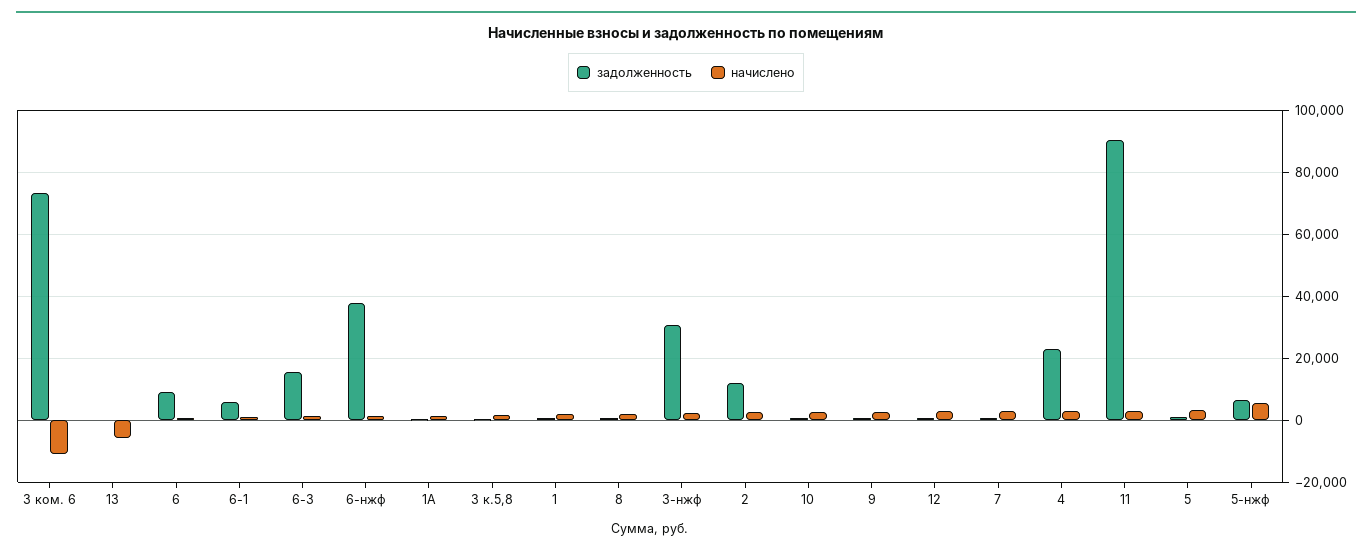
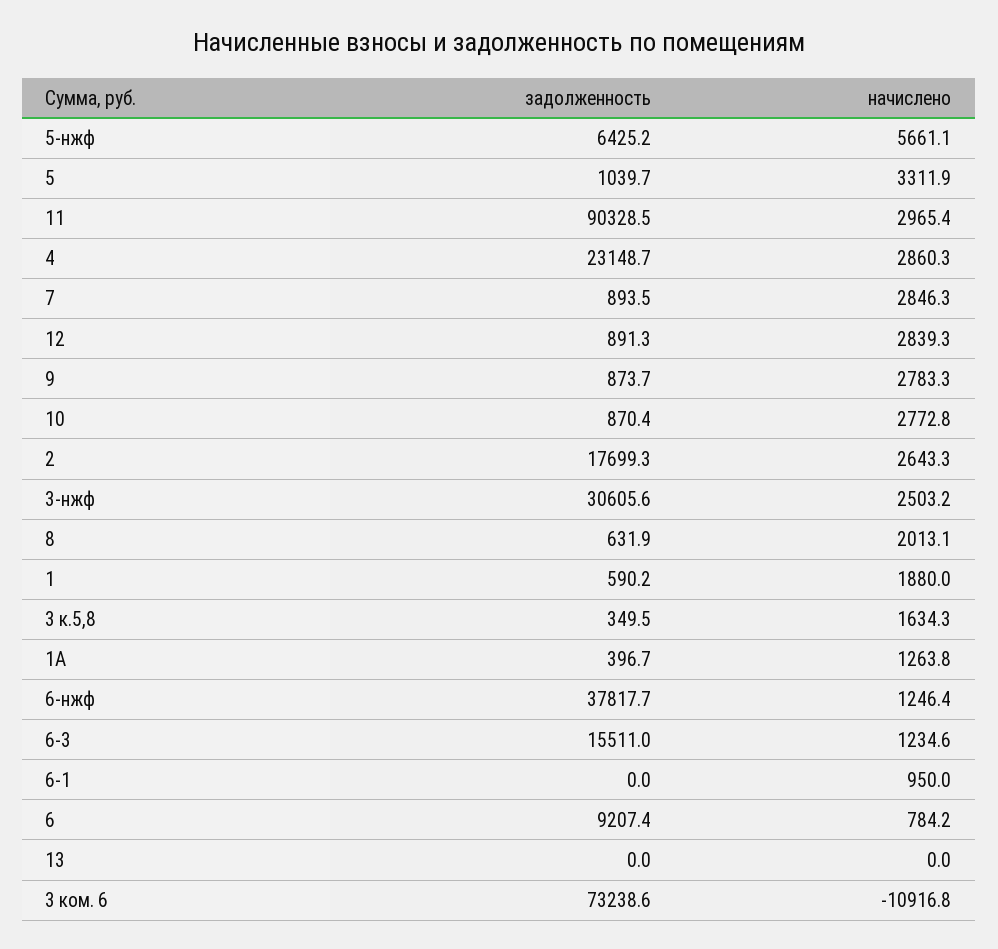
начислено, 13: -6000 -> 0
задолженность, 6-1: 6000 -> 0
задолженность, 2: 12000 -> 17699.3

